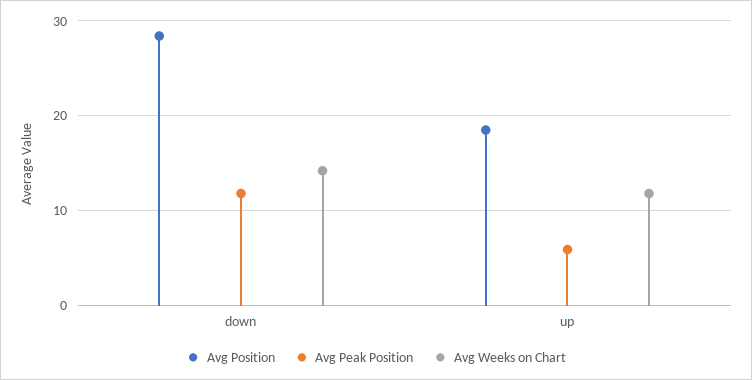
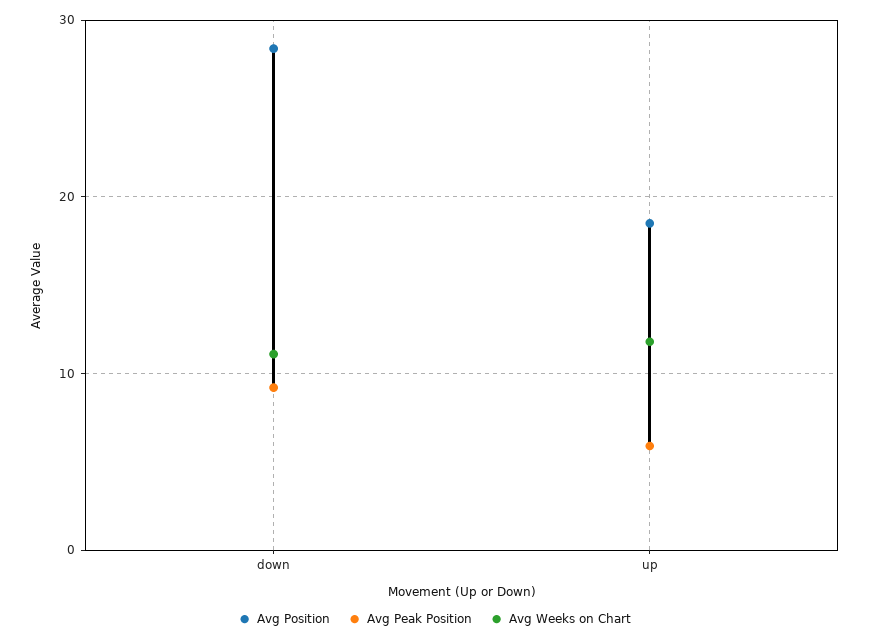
Avg Peak Position, down: 12 -> 9
Avg Weeks on Chart, down: 14 -> 11

